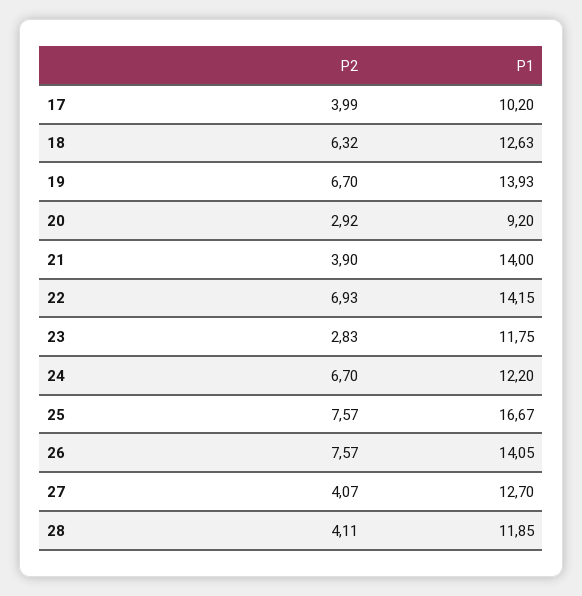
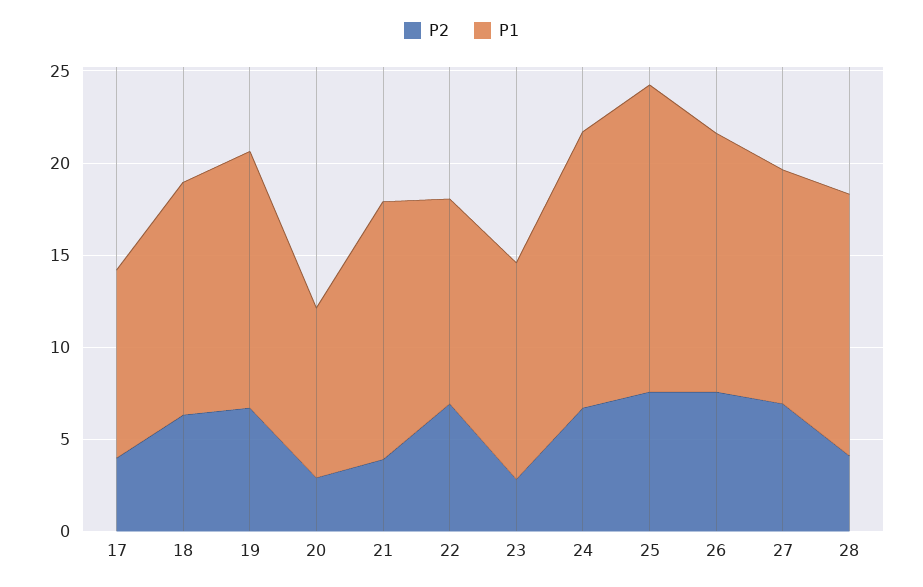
P1, 22: 14.15 -> 11
P1, 24: 12.2 -> 15
P2, 27: 4.07 -> 7
P1, 28: 11.85 -> 14

